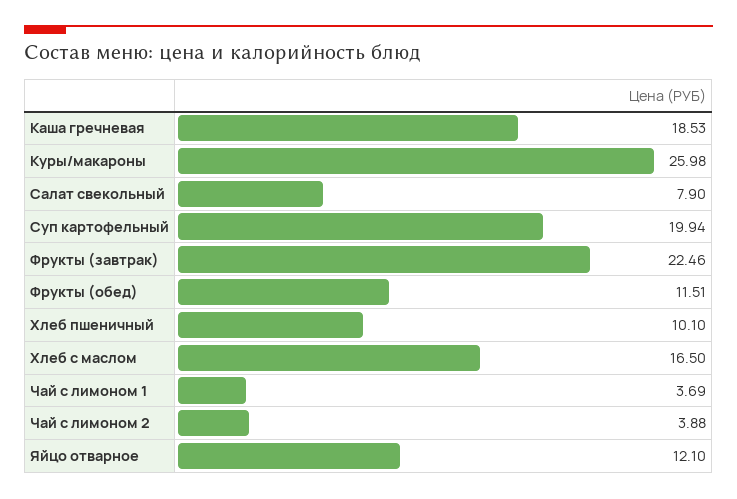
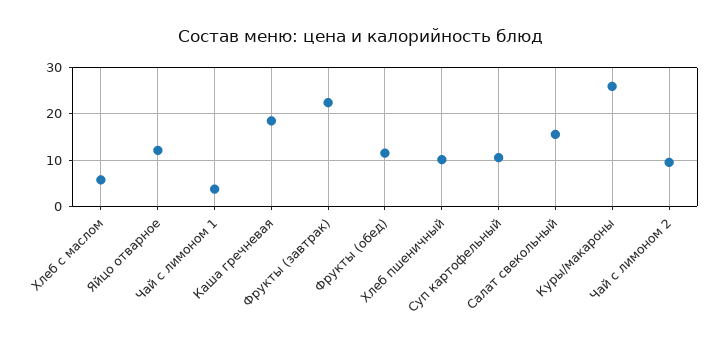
Салат свекольный: 7.9 -> 16
Суп картофельный: 19.94 -> 10
Хлеб с маслом: 16.5 -> 6
Чай с лимоном 2: 3.88 -> 10

